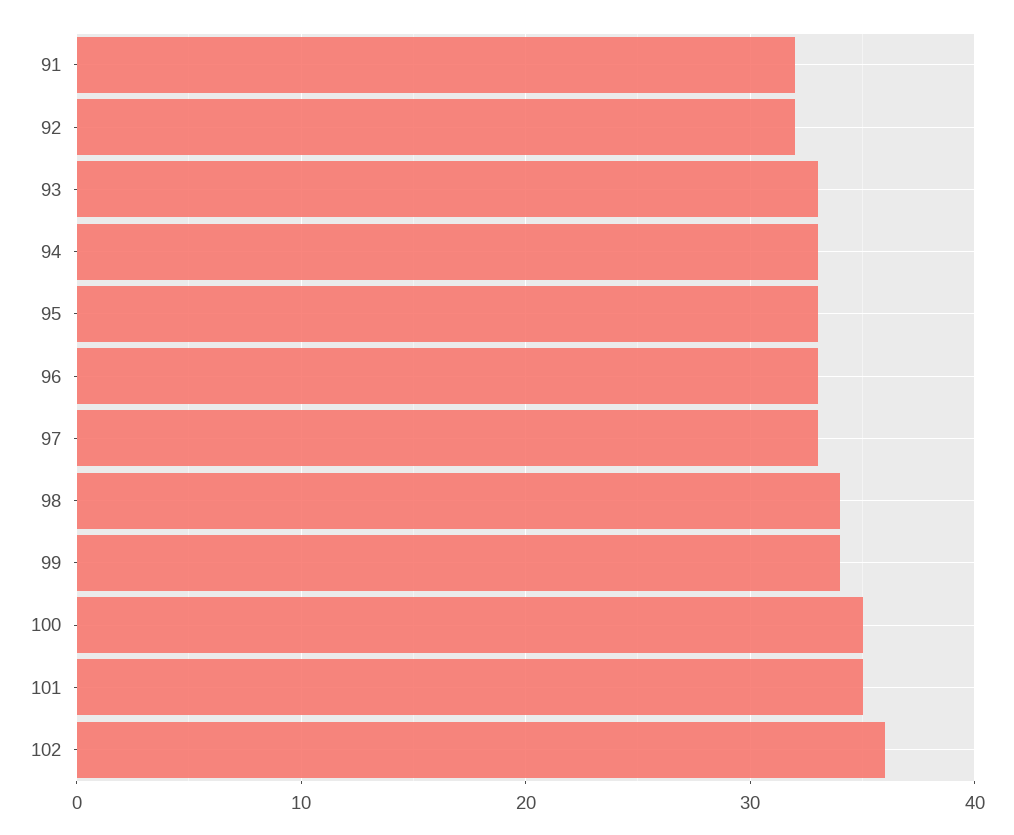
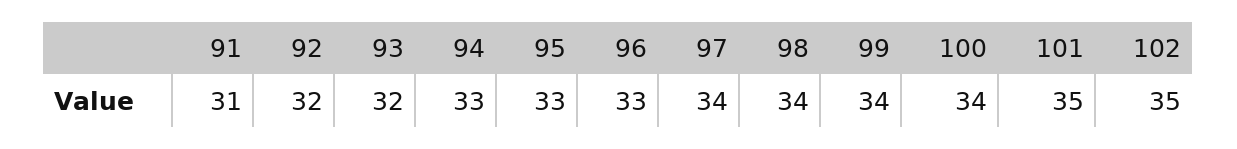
91: 32 -> 31
93: 33 -> 32
97: 33 -> 34
100: 35 -> 34
102: 36 -> 35

